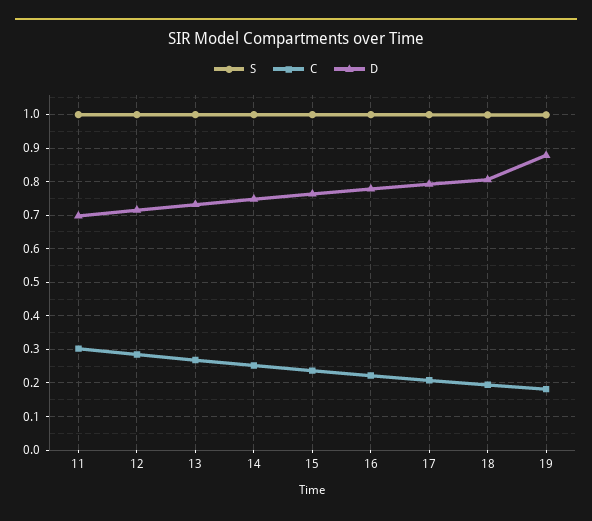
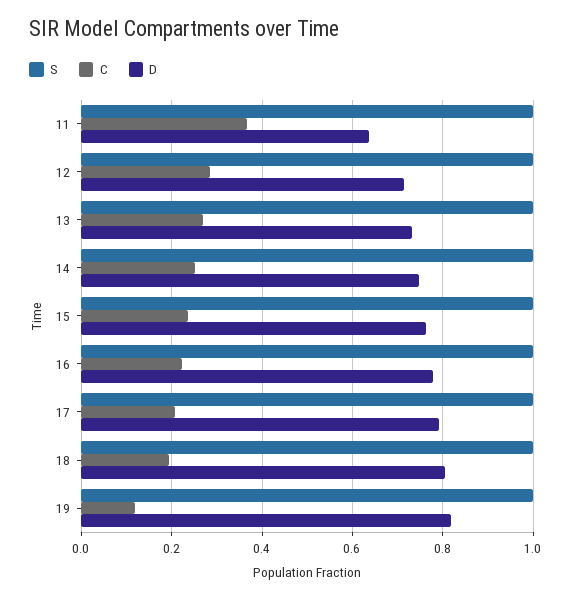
C, 11: 0.3 -> 0.36
D, 11: 0.7 -> 0.64
C, 19: 0.18 -> 0.12
D, 19: 0.88 -> 0.82

